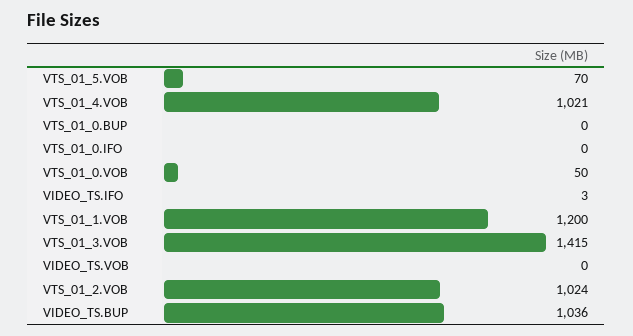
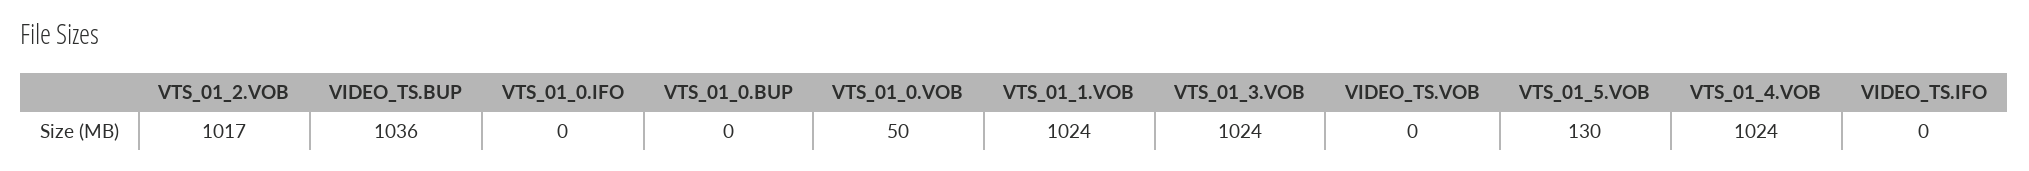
VTS_01_5.VOB: 70 -> 130
VTS_01_4.VOB: 1021 -> 1024
VIDEO_TS.IFO: 3 -> 0
VTS_01_1.VOB: 1200 -> 1024
VTS_01_3.VOB: 1415 -> 1024
VTS_01_2.VOB: 1024 -> 1017

